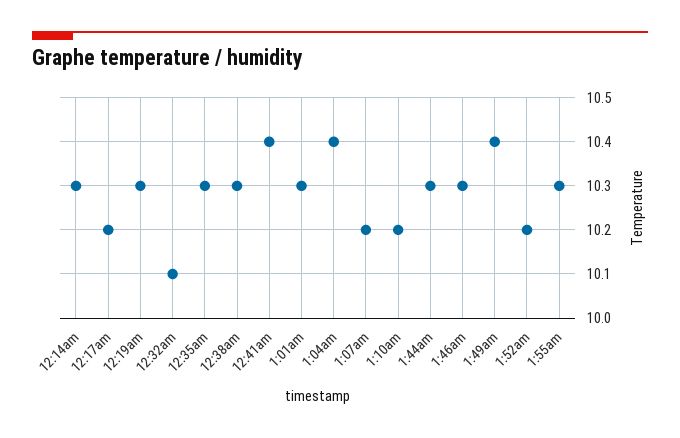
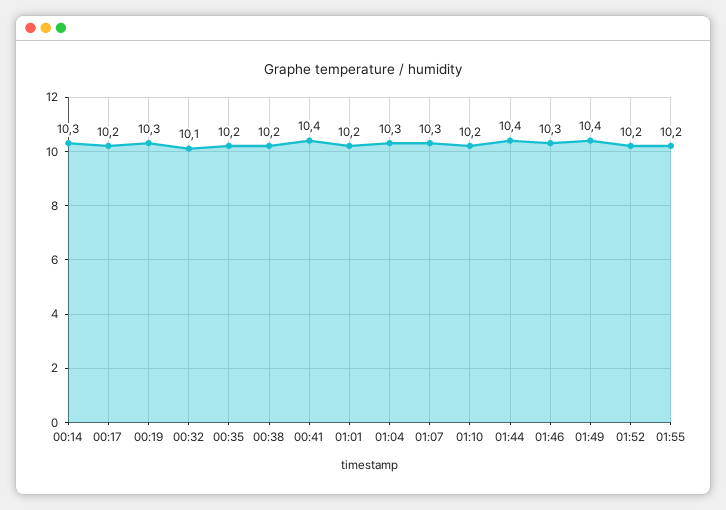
12:35am: 10.3 -> 10.2
12:38am: 10.3 -> 10.2
1:01am: 10.3 -> 10.2
1:04am: 10.4 -> 10.3
1:07am: 10.2 -> 10.3
1:44am: 10.3 -> 10.4
1:55am: 10.3 -> 10.2

